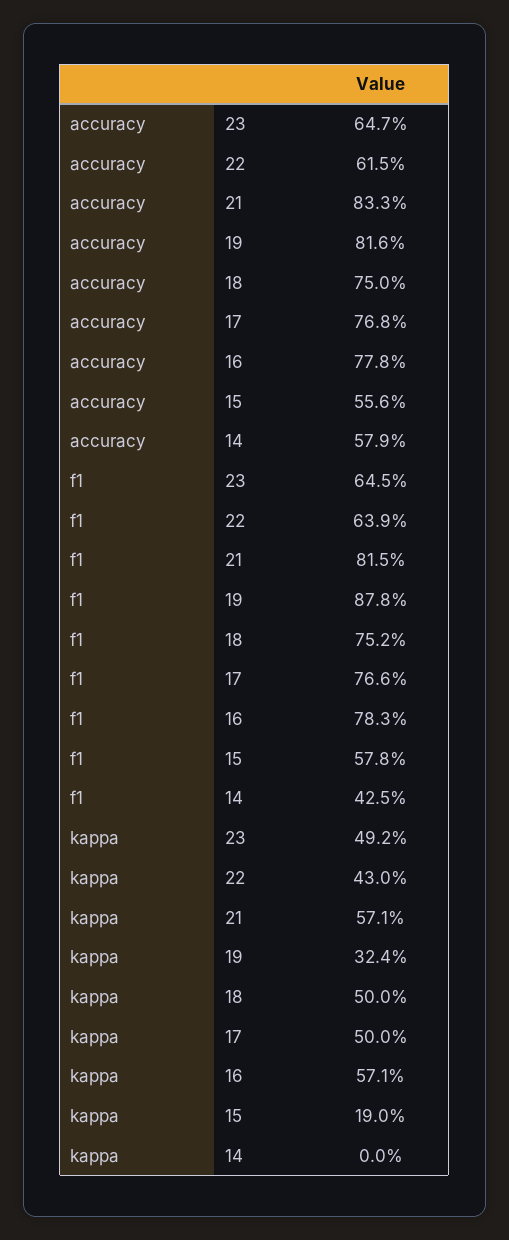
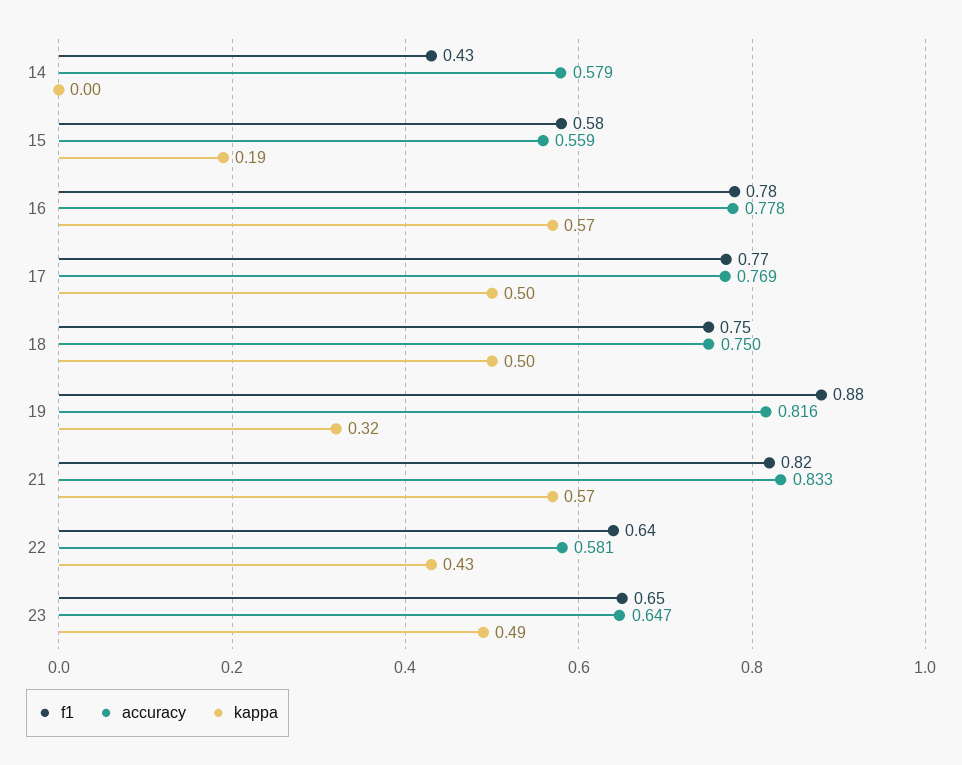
accuracy, 22: 0.615 -> 0.581
accuracy, 17: 0.768 -> 0.769
accuracy, 15: 0.556 -> 0.559

